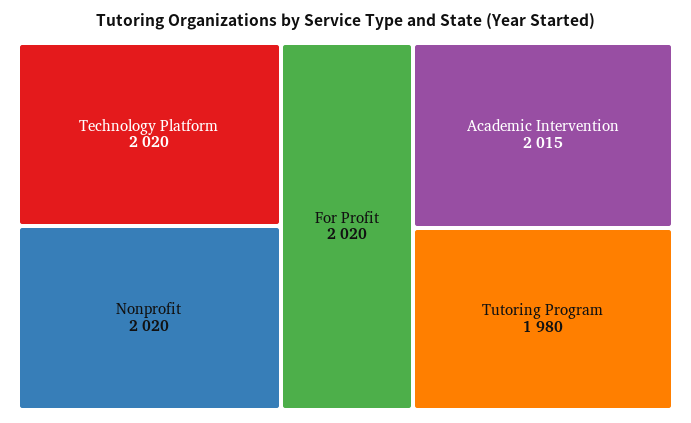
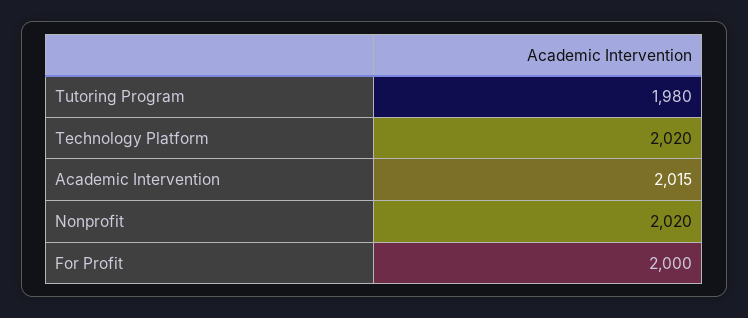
For Profit: 2020 -> 2000

